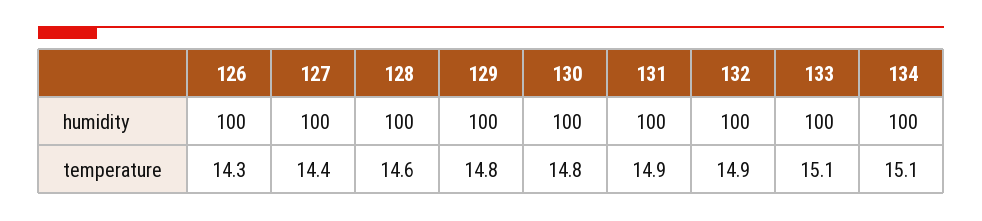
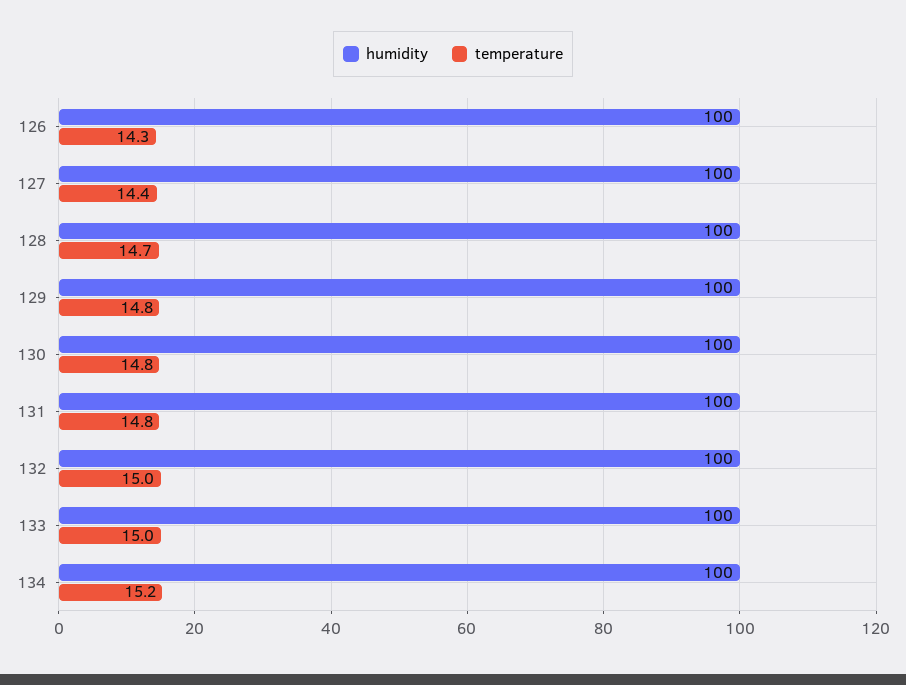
temperature, 128: 14.6 -> 14.7
temperature, 131: 14.9 -> 14.8
temperature, 132: 14.9 -> 15
temperature, 133: 15.1 -> 15
temperature, 134: 15.1 -> 15.2

